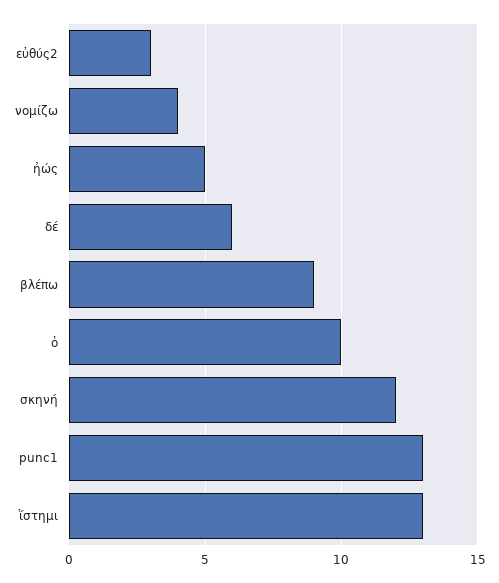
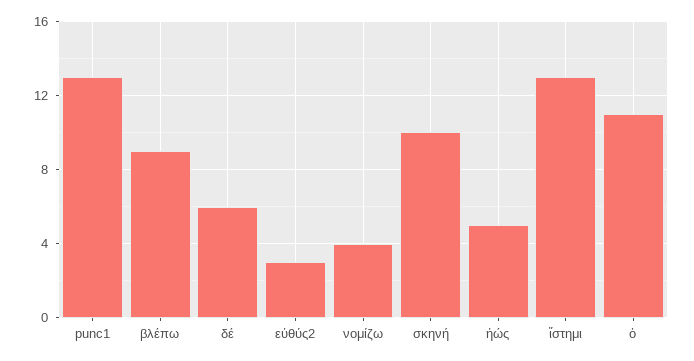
ὁ: 10 -> 11
σκηνή: 12 -> 10

